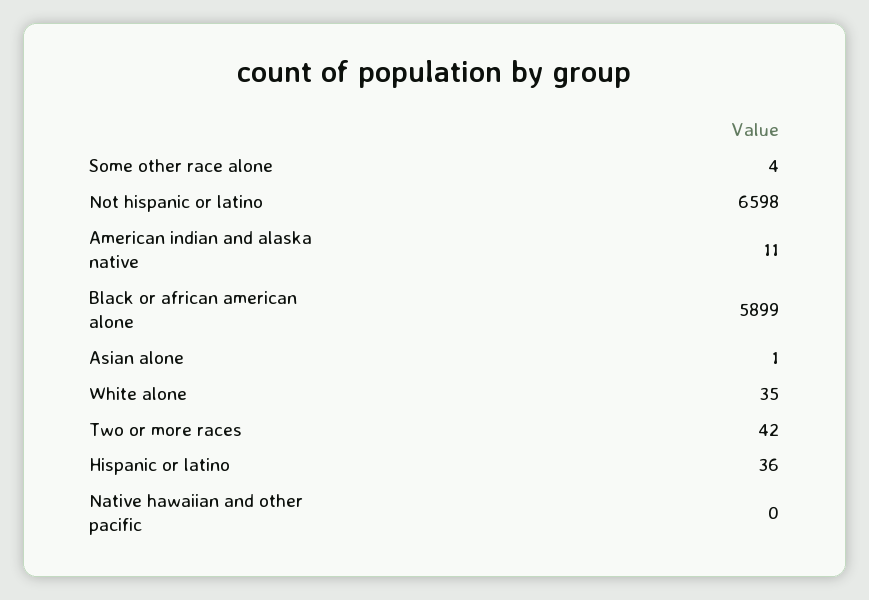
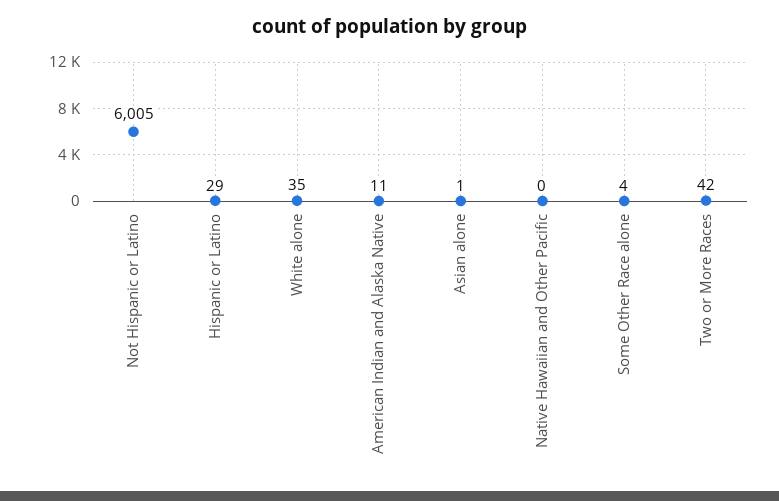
Not hispanic or latino: 6598 -> 6005
Black or african american alone: 5899 -> none
Hispanic or latino: 36 -> 29

